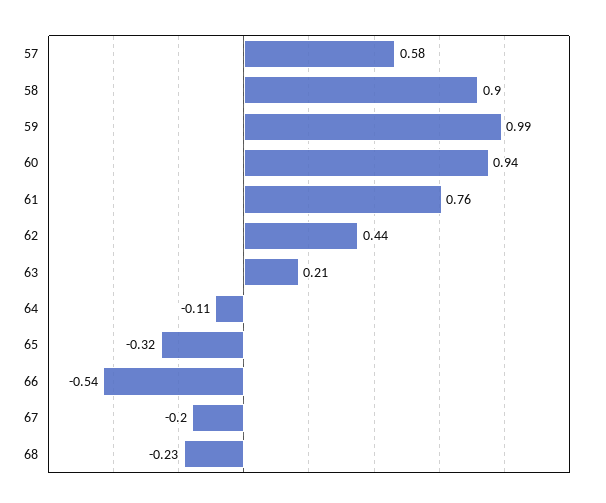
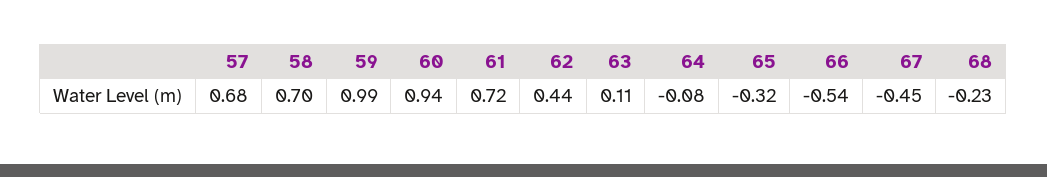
57: 0.58 -> 0.68
58: 0.9 -> 0.7
61: 0.76 -> 0.72
63: 0.21 -> 0.11
64: -0.11 -> -0.08
67: -0.2 -> -0.45

